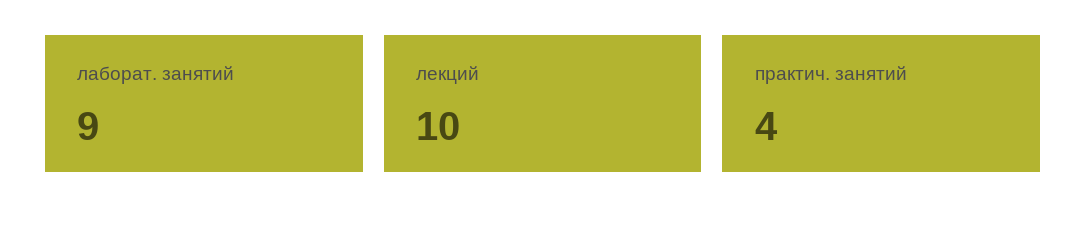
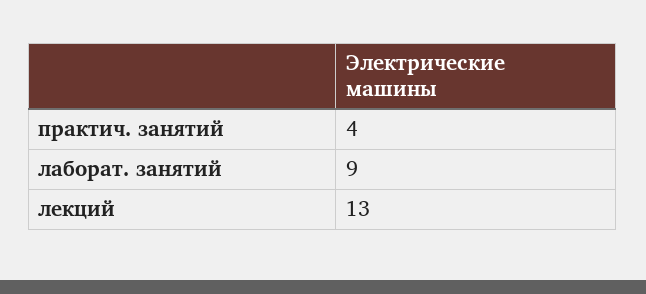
лекций: 10 -> 13

